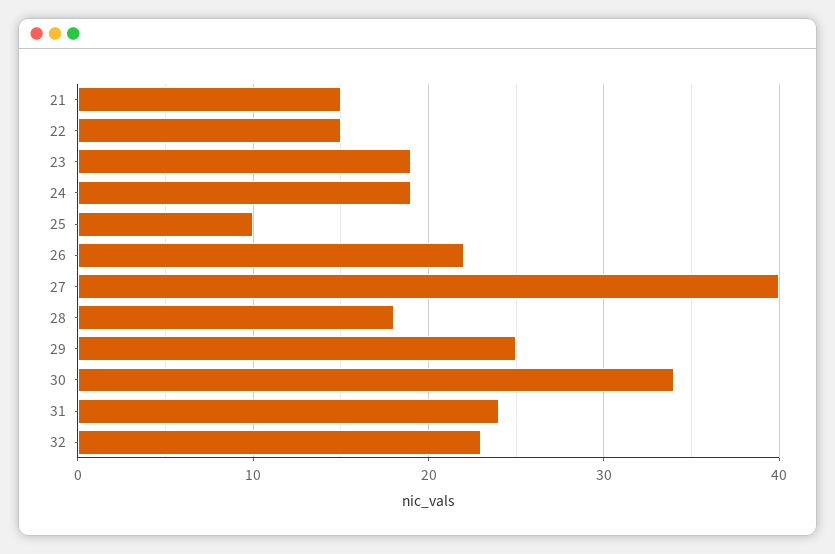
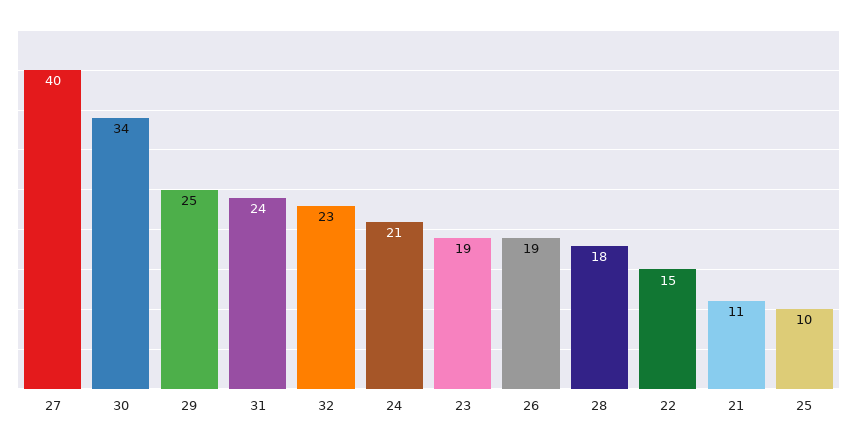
21: 15 -> 11
24: 19 -> 21
26: 22 -> 19

